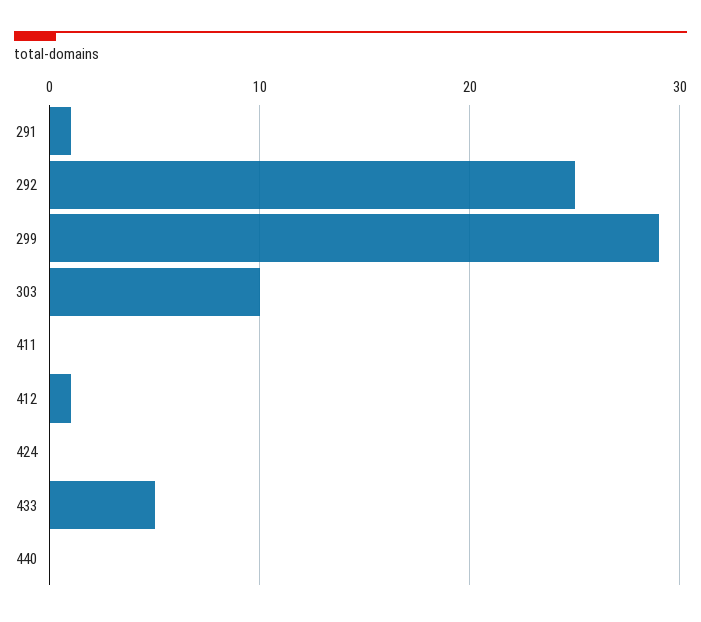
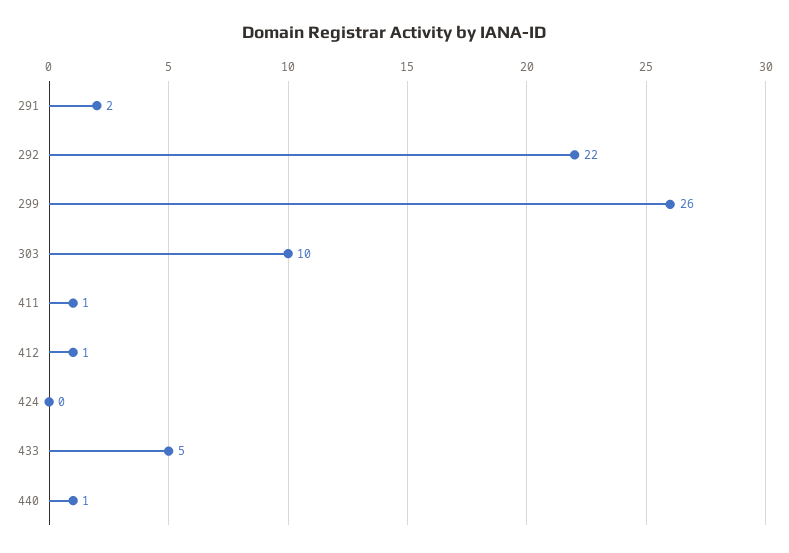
291: 1 -> 2
292: 25 -> 22
299: 29 -> 26
411: 0 -> 1
440: 0 -> 1

